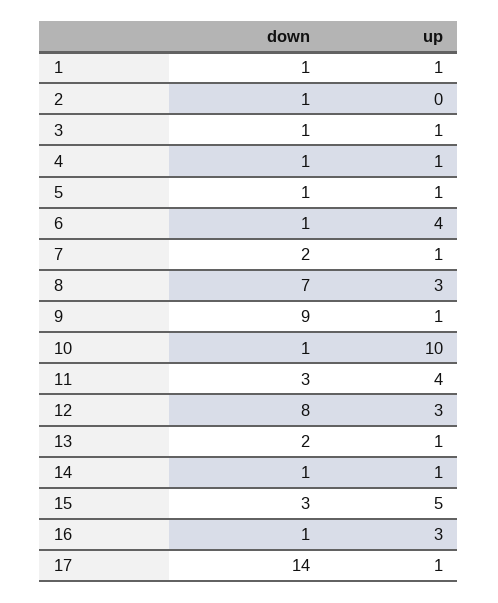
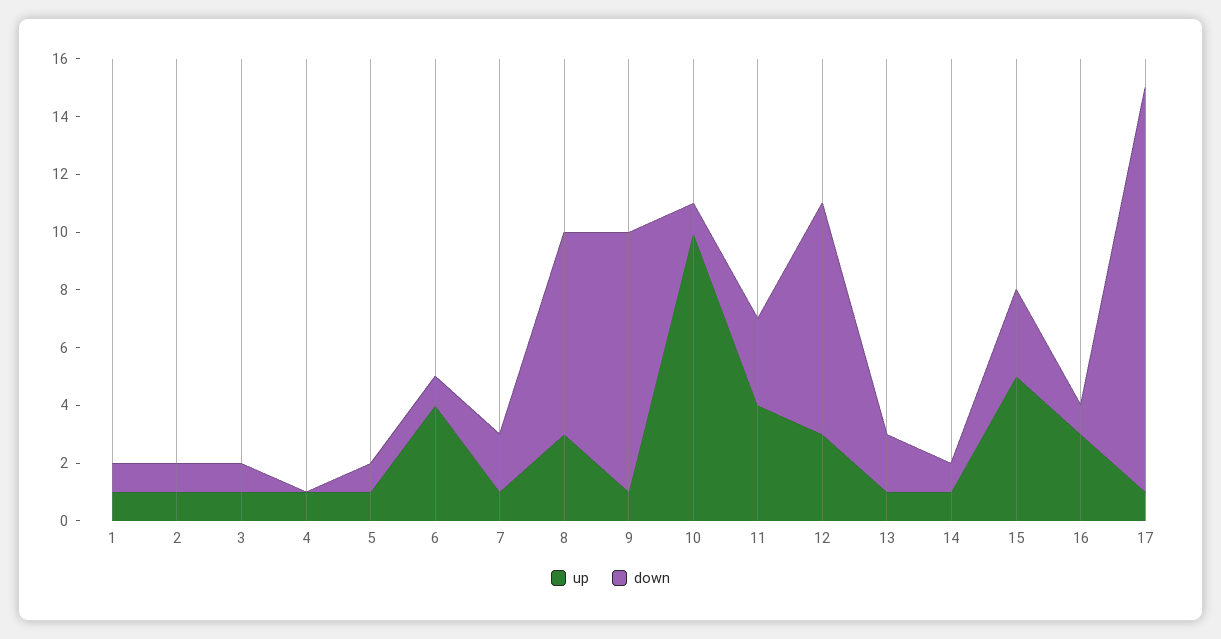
up, 2: 0 -> 1
down, 4: 1 -> 0

